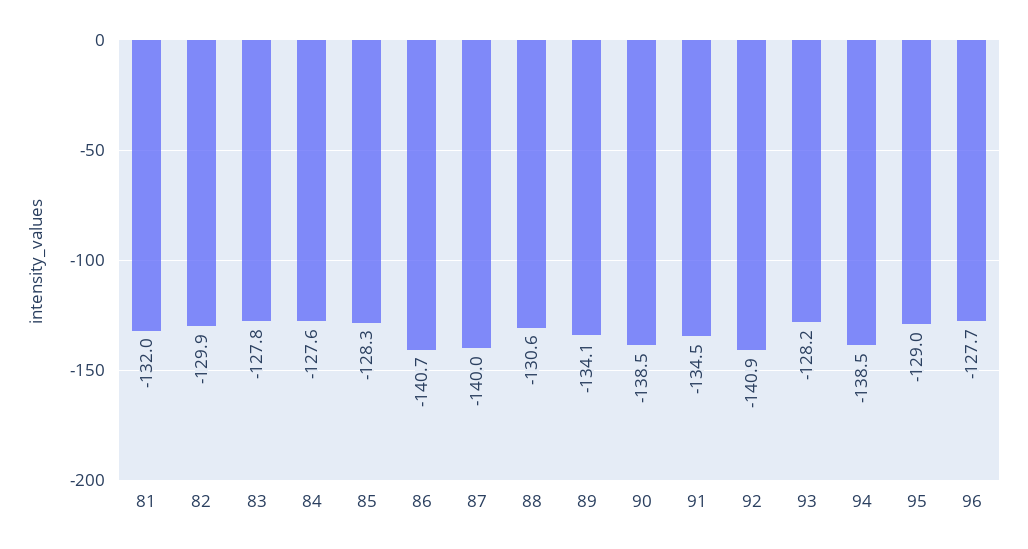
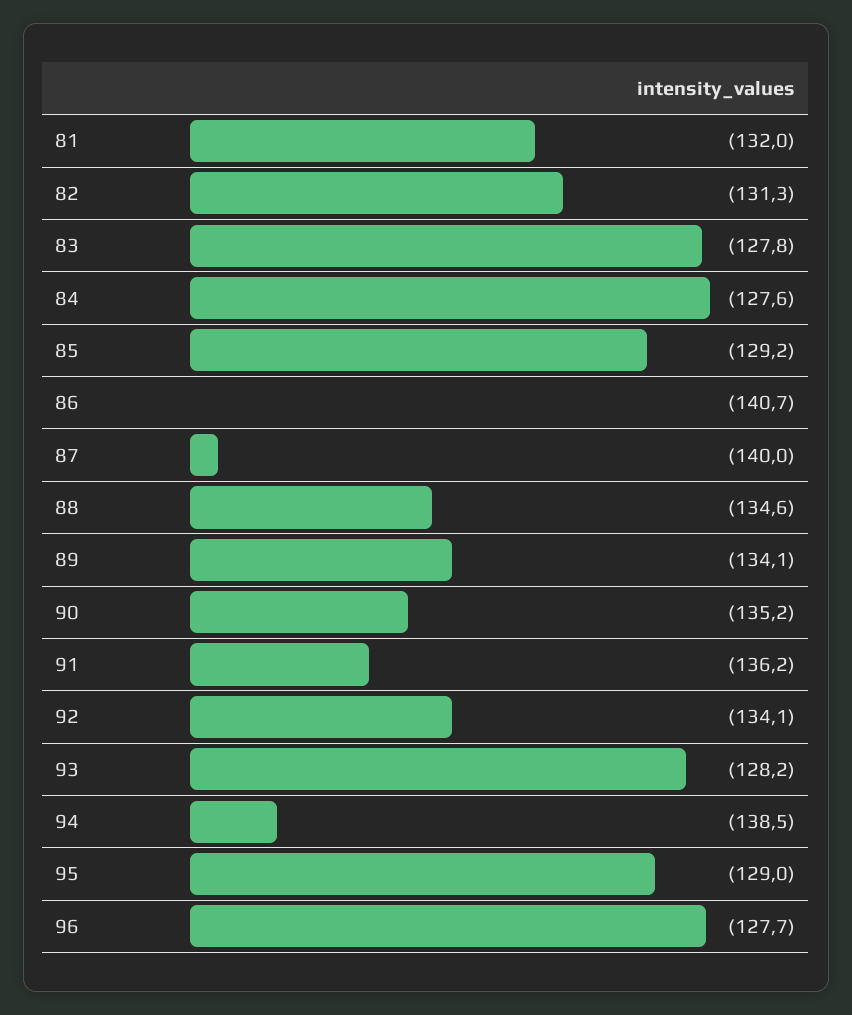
82: -129.9 -> -131.3
85: -128.3 -> -129.2
88: -130.6 -> -134.6
90: -138.5 -> -135.2
91: -134.5 -> -136.2
92: -140.9 -> -134.1

